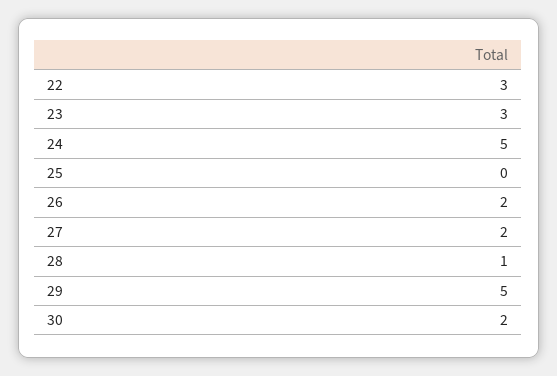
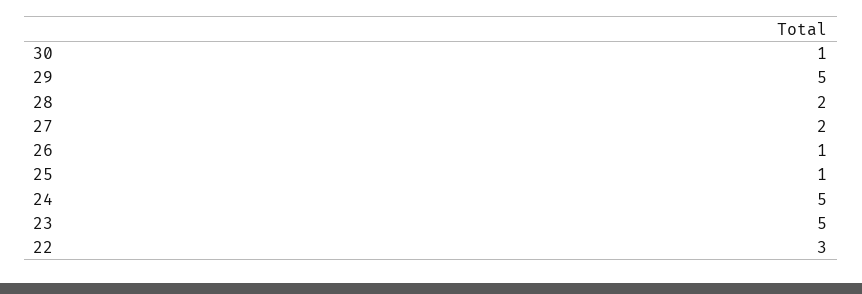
23: 3 -> 5
25: 0 -> 1
26: 2 -> 1
28: 1 -> 2
30: 2 -> 1

